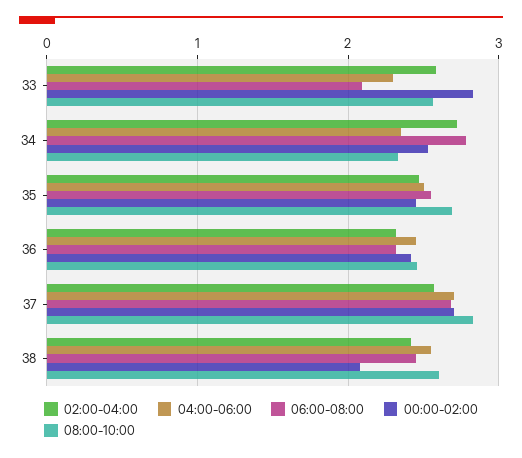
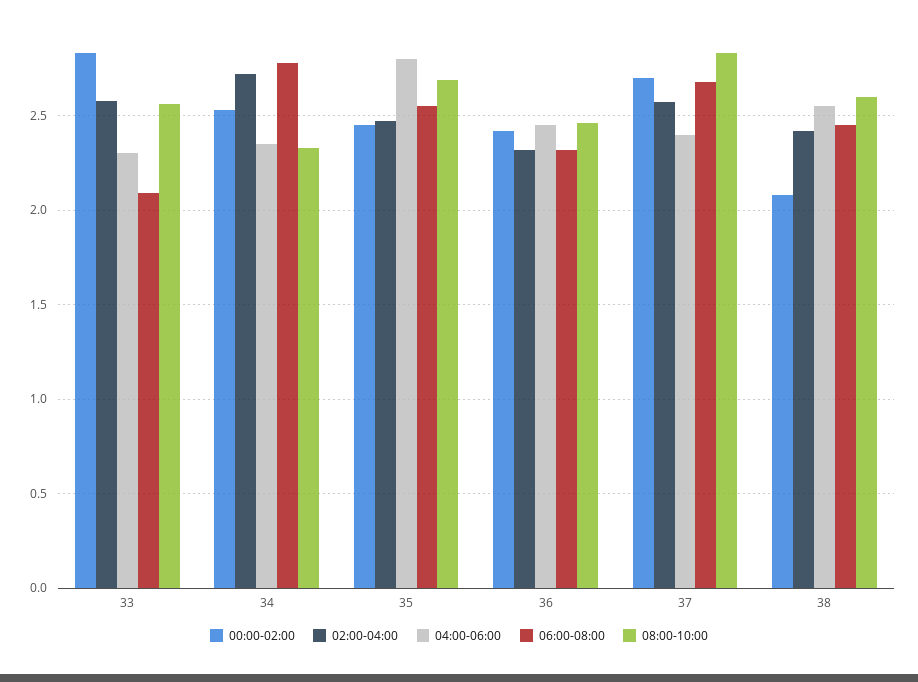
04:00-06:00, 35: 2.5 -> 2.8
04:00-06:00, 37: 2.7 -> 2.4

